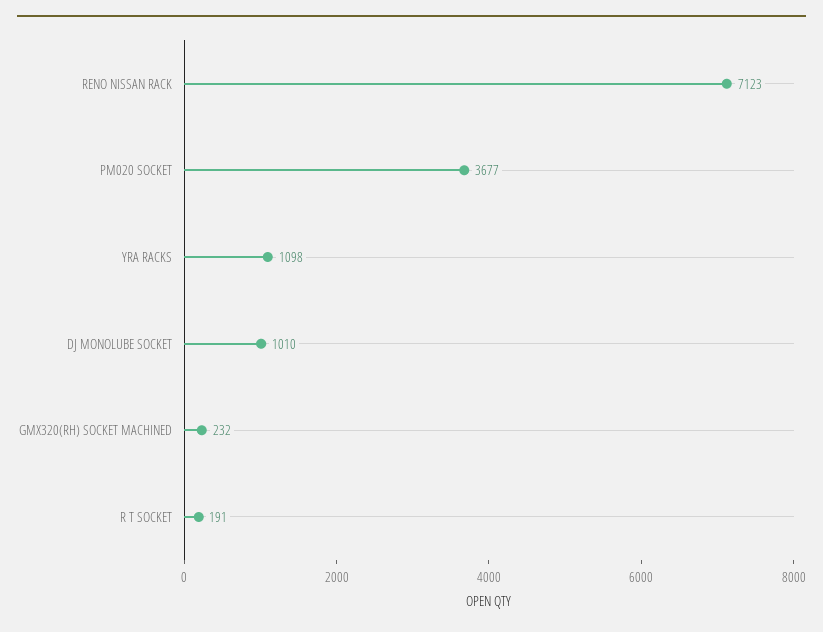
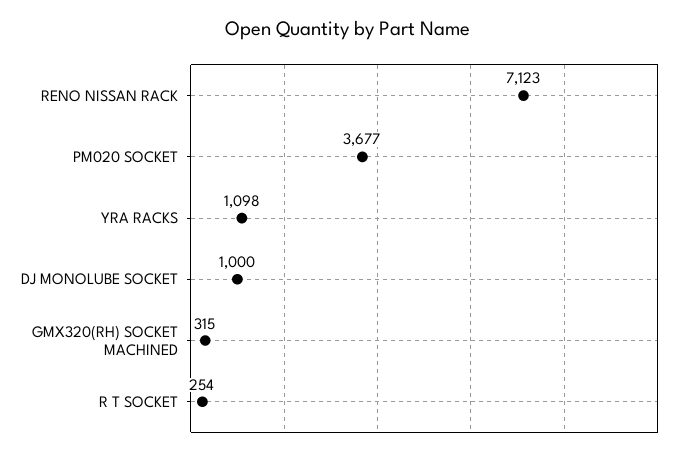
DJ MONOLUBE SOCKET: 1010 -> 1000
GMX320(RH) SOCKET MACHINED: 232 -> 315
R T SOCKET: 191 -> 254

